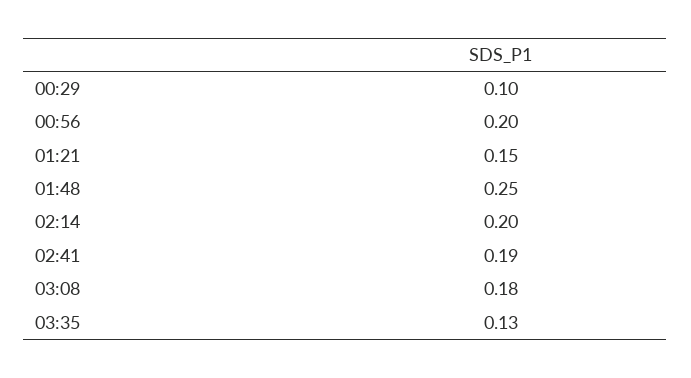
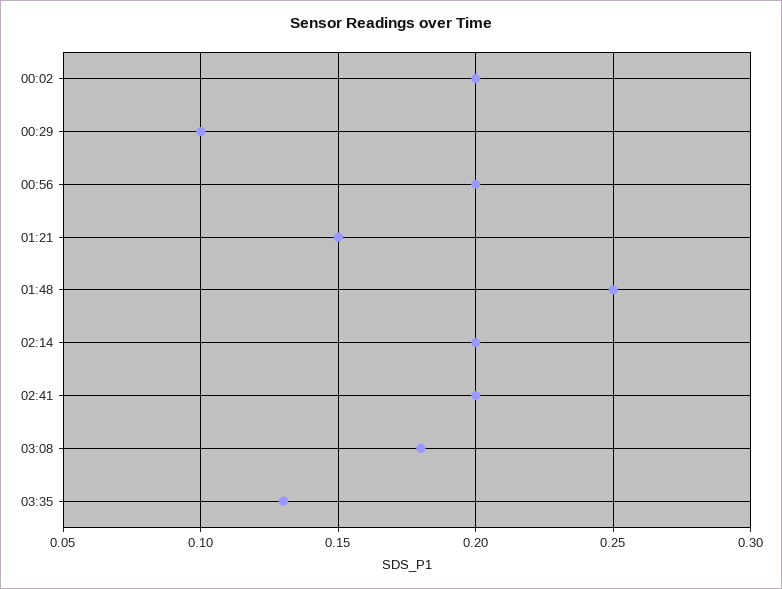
02:41: 0.19 -> 0.2
00:02: none -> 0.2

